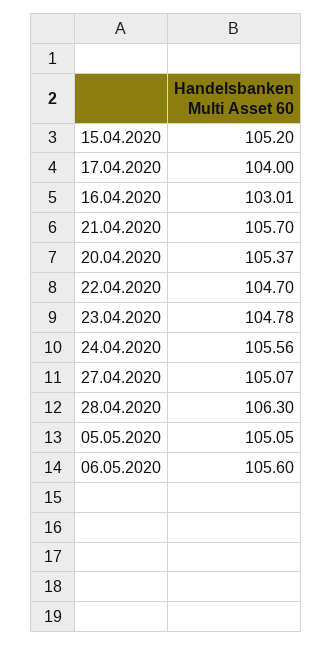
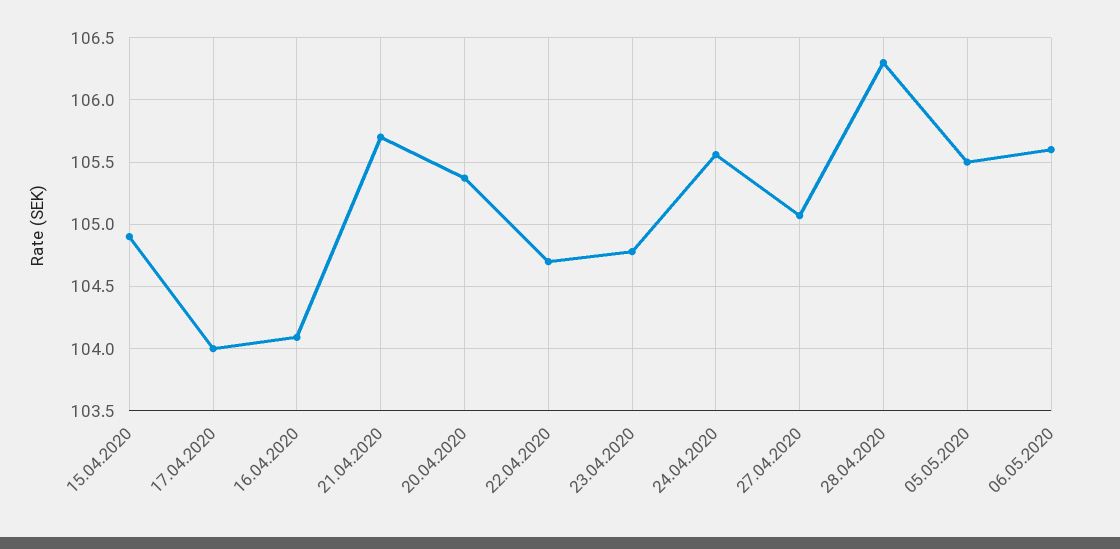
15.04.2020: 105.2 -> 104.9
16.04.2020: 103.01 -> 104.1
05.05.2020: 105.05 -> 105.5

